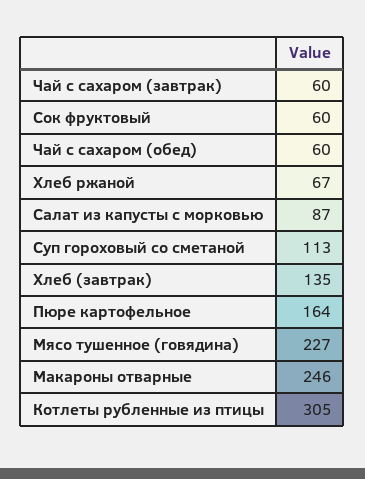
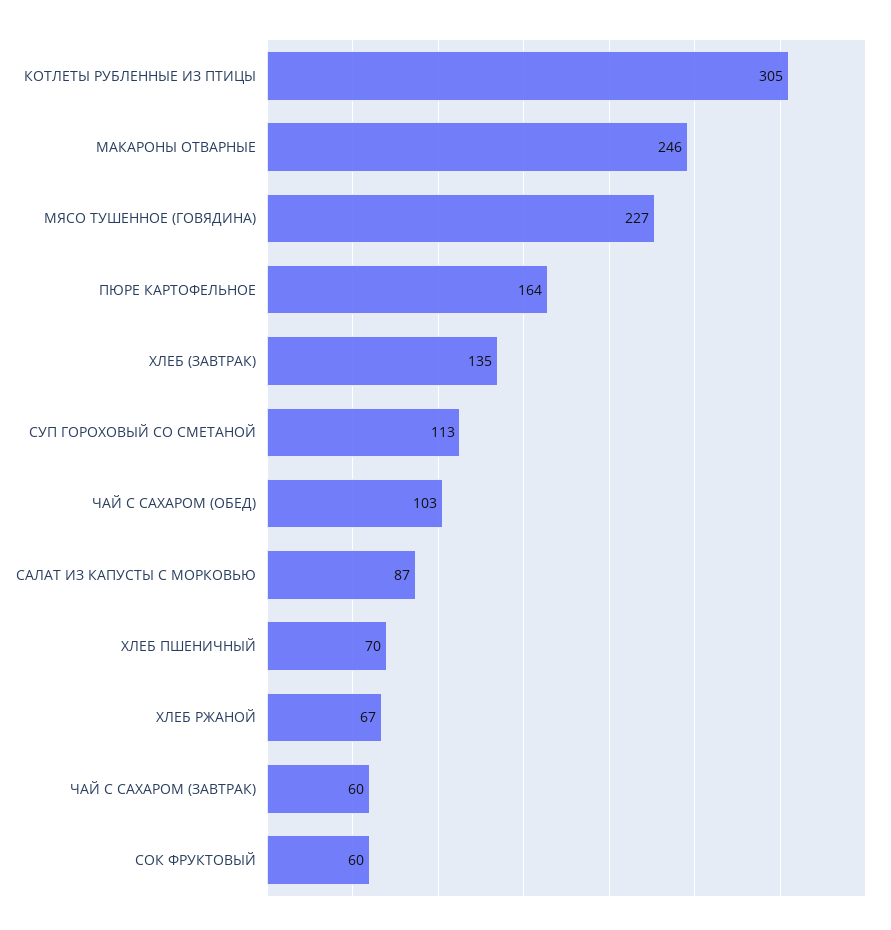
Чай с сахаром (обед): 60 -> 103
ХЛЕБ ПШЕНИЧНЫЙ: none -> 70

